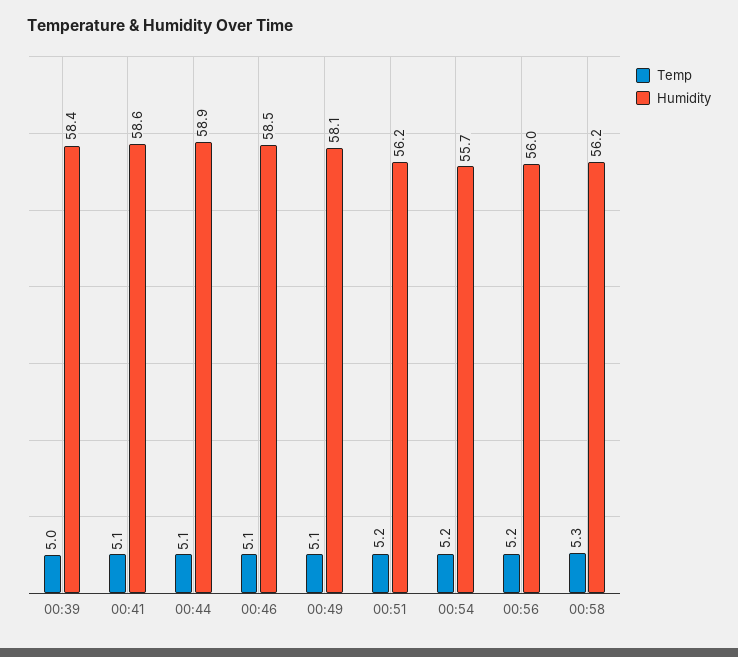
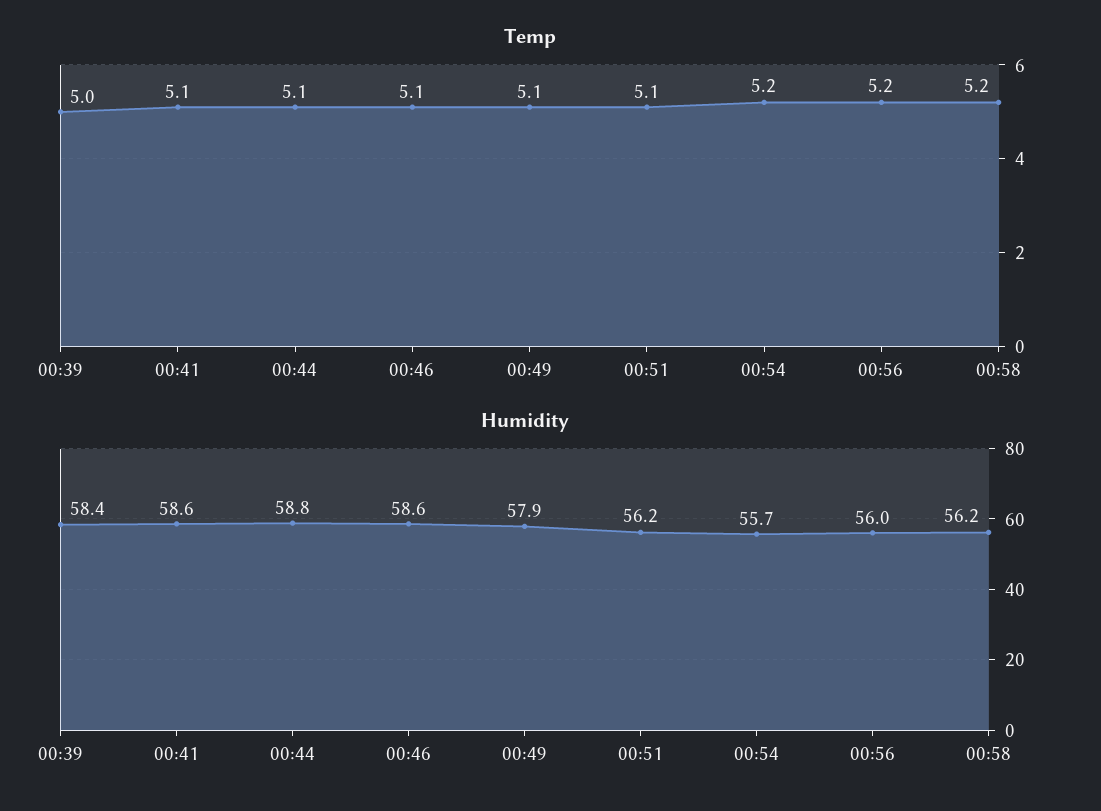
Humidity, 00:44: 58.9 -> 58.8
Humidity, 00:46: 58.5 -> 58.6
Humidity, 00:49: 58.1 -> 57.9
Temp, 00:51: 5.2 -> 5.1
Temp, 00:58: 5.3 -> 5.2

